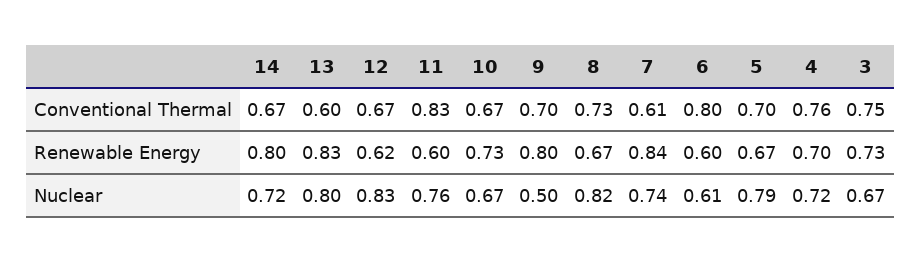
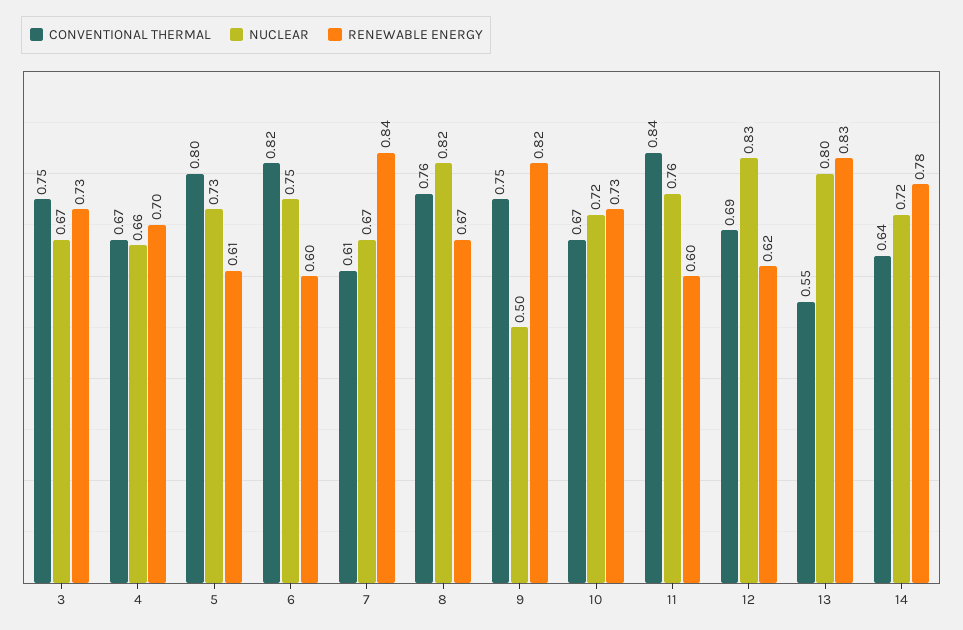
Conventional Thermal, 14: 0.67 -> 0.64
Conventional Thermal, 13: 0.6 -> 0.55
Conventional Thermal, 12: 0.67 -> 0.69
Conventional Thermal, 11: 0.83 -> 0.84
Conventional Thermal, 9: 0.7 -> 0.75
Conventional Thermal, 8: 0.73 -> 0.76
Conventional Thermal, 6: 0.8 -> 0.82
Conventional Thermal, 5: 0.7 -> 0.8
Conventional Thermal, 4: 0.76 -> 0.67
Renewable Energy, 14: 0.8 -> 0.78
Renewable Energy, 9: 0.8 -> 0.82
Renewable Energy, 5: 0.67 -> 0.61
Nuclear, 10: 0.67 -> 0.72
Nuclear, 7: 0.74 -> 0.67
Nuclear, 6: 0.61 -> 0.75
Nuclear, 5: 0.79 -> 0.73
Nuclear, 4: 0.72 -> 0.66

